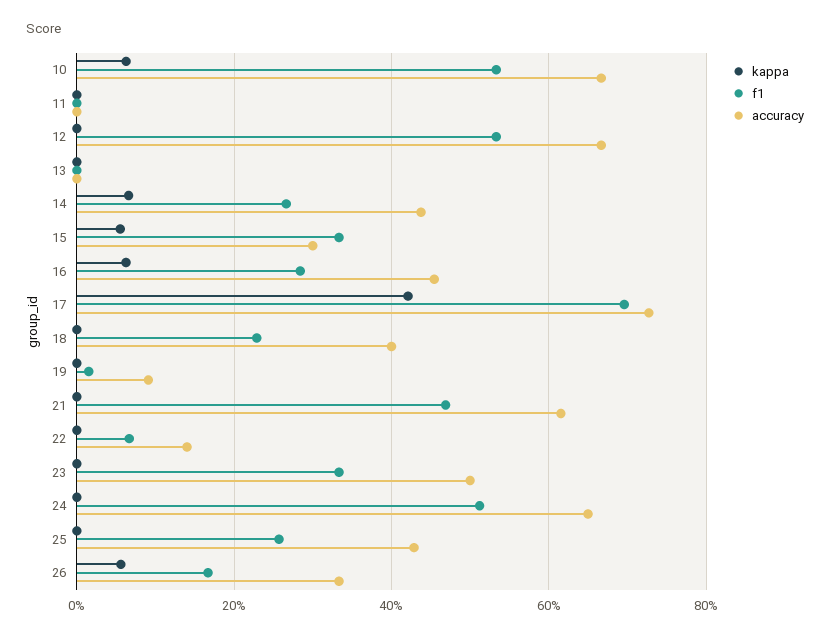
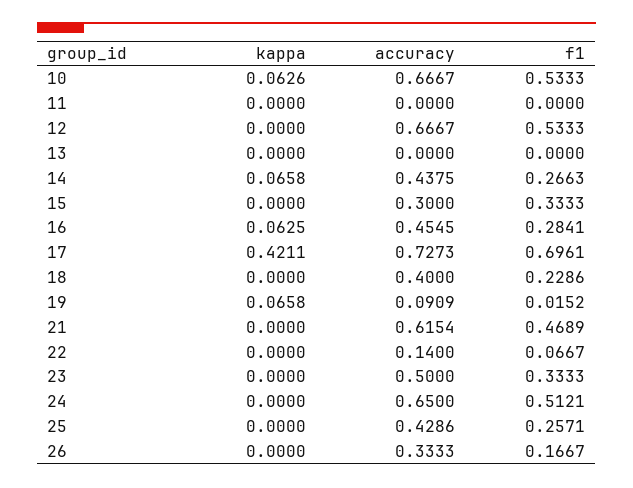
kappa, 15: 0.06 -> 0
kappa, 19: 0 -> 0.0658
kappa, 26: 0.06 -> 0

